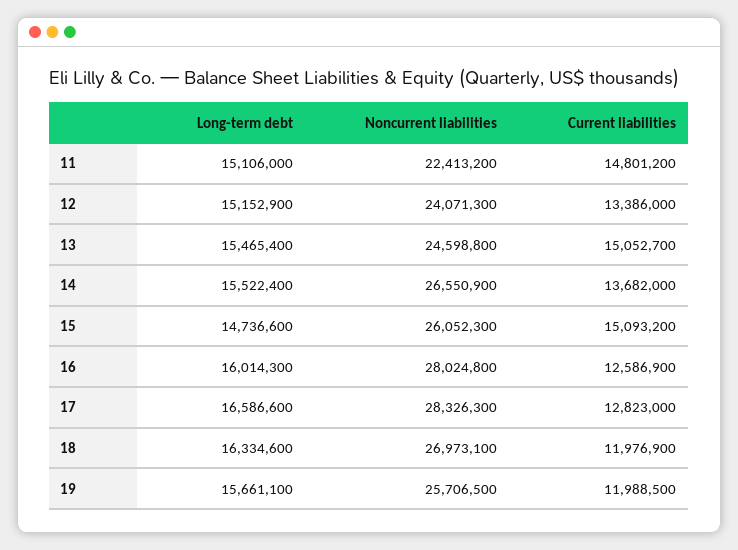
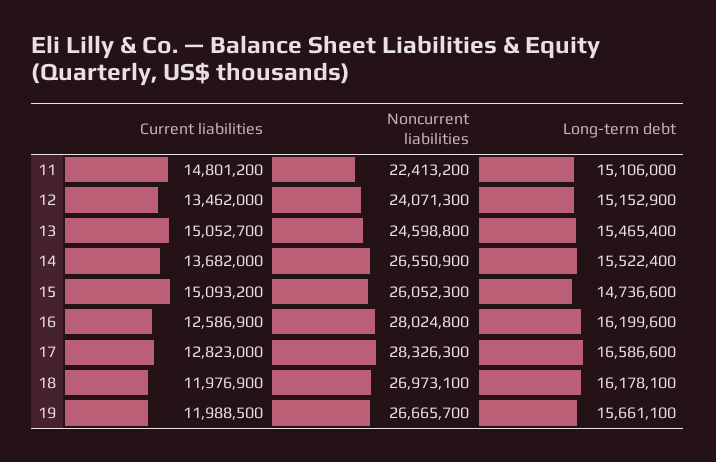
Current liabilities, 12: 13386000 -> 13462000
Long-term debt, 16: 16014300 -> 16199600
Long-term debt, 18: 16334600 -> 16178100
Noncurrent liabilities, 19: 25706500 -> 26665700

